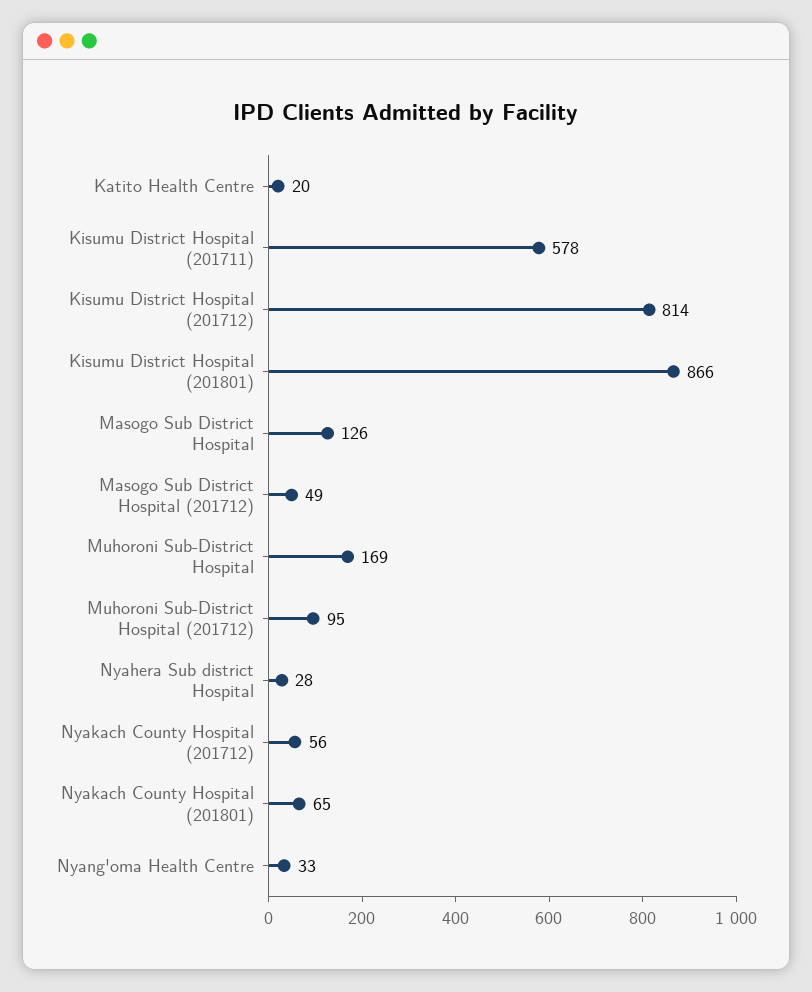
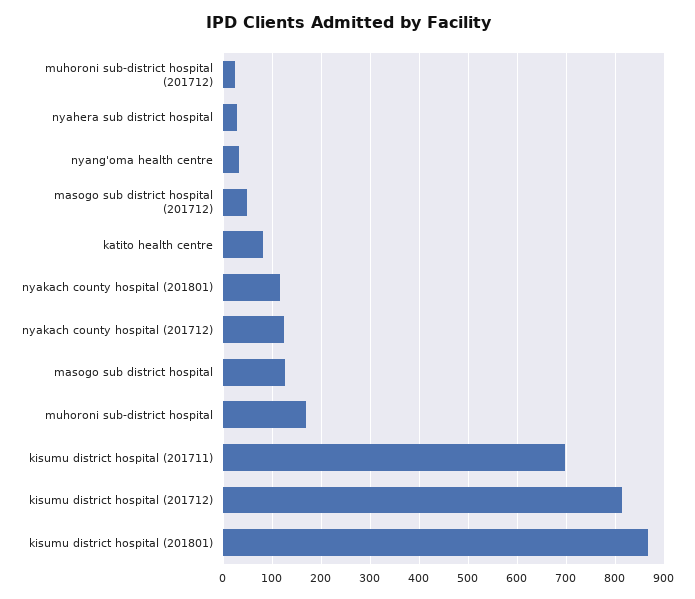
Katito Health Centre: 20 -> 80
Kisumu District Hospital (201711): 578 -> 700
Muhoroni Sub-District Hospital (201712): 95 -> 20
Nyakach County Hospital (201712): 56 -> 120
Nyakach County Hospital (201801): 65 -> 120

